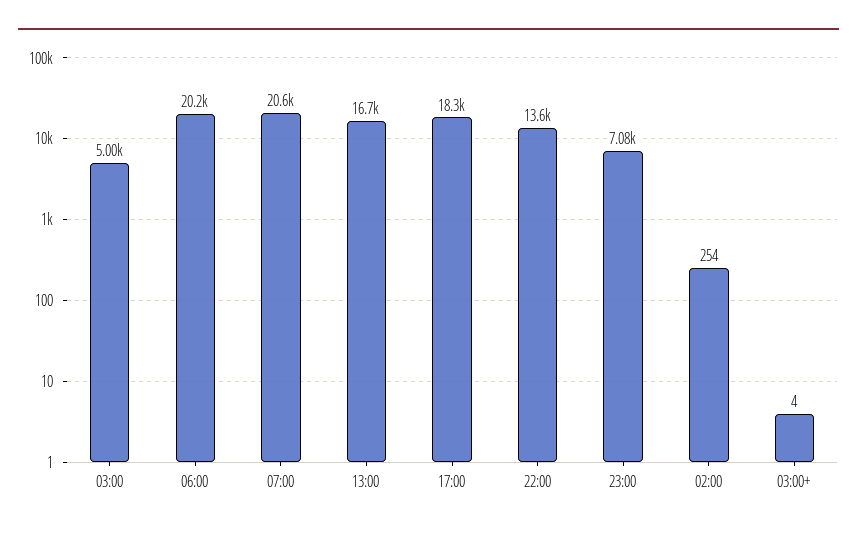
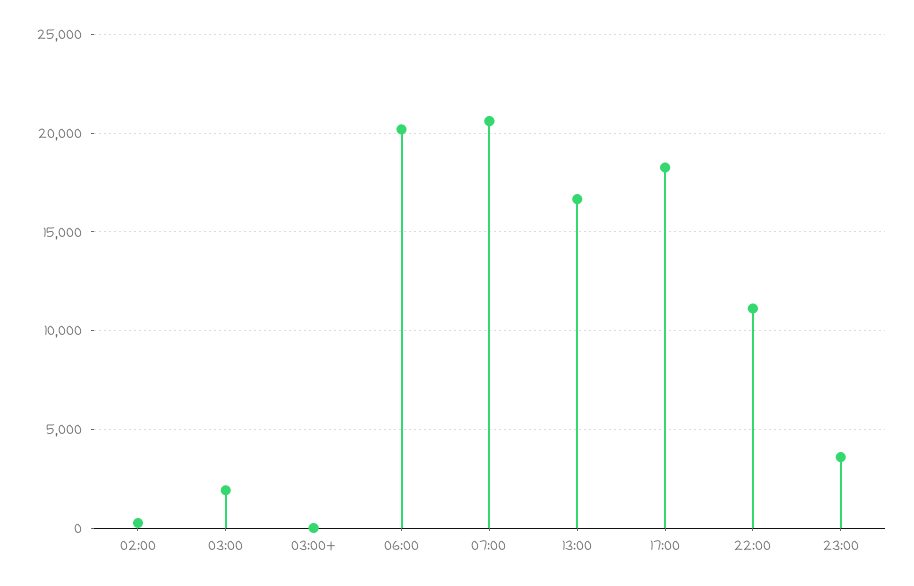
03:00: 5000 -> 2000
22:00: 13600 -> 11000
23:00: 7080 -> 3500

